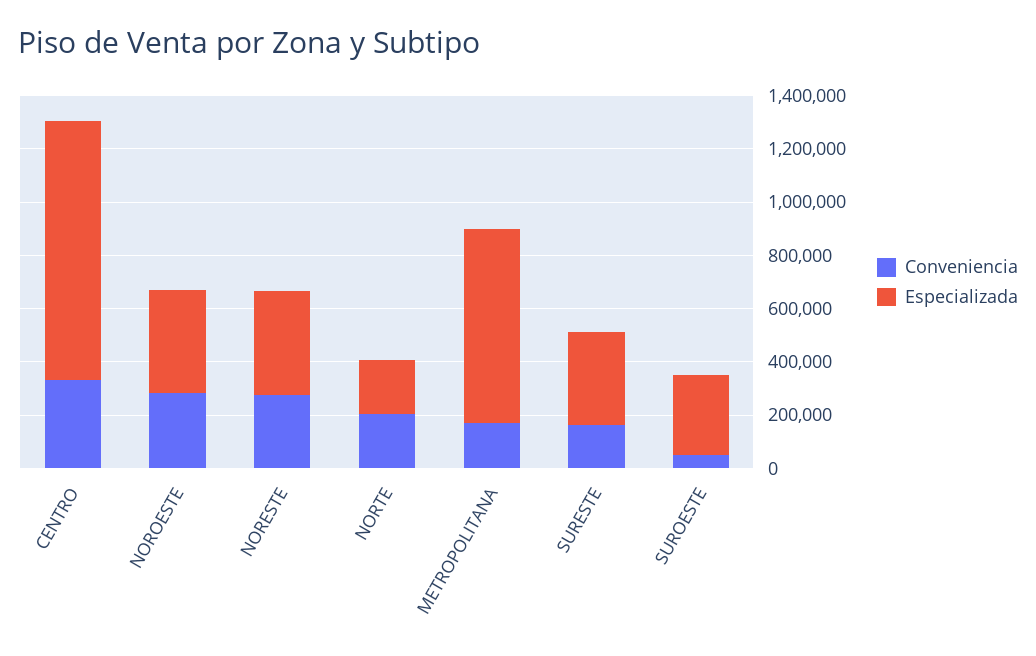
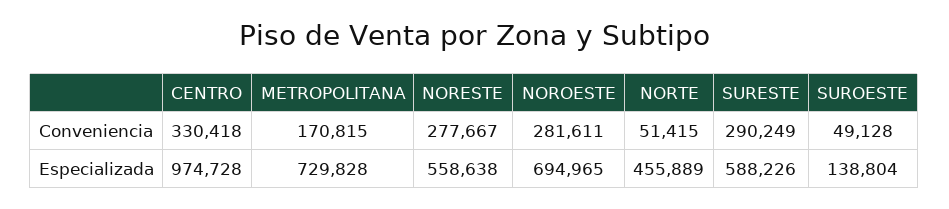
Especializada, NOROESTE: 400000 -> 694965
Especializada, NORESTE: 400000 -> 558638
Conveniencia, NORTE: 200000 -> 51415
Especializada, NORTE: 200000 -> 455889
Conveniencia, SURESTE: 150000 -> 290249
Especializada, SURESTE: 350000 -> 588226
Especializada, SUROESTE: 300000 -> 138804

